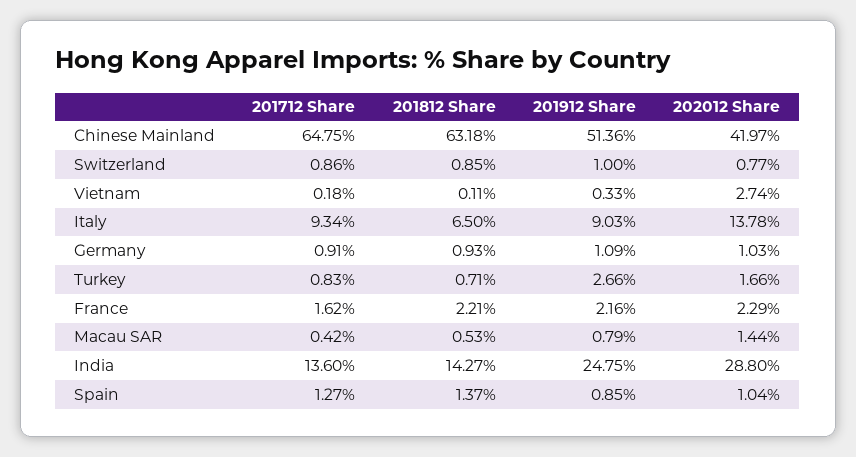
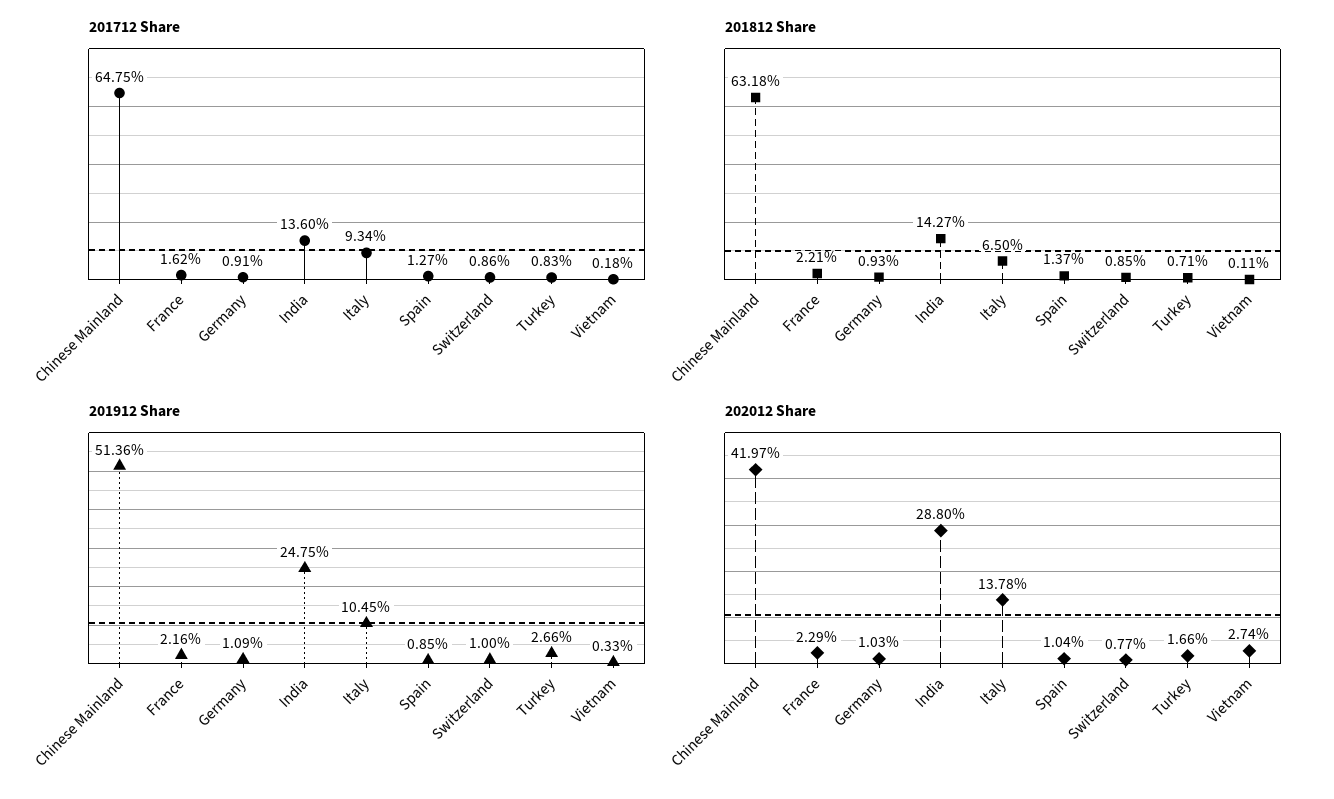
201912 Share, Italy: 9.03 -> 10.45
201712 Share, Macau SAR: 0.42 -> none
201812 Share, Macau SAR: 0.53 -> none
201912 Share, Macau SAR: 0.79 -> none
202012 Share, Macau SAR: 1.44 -> none

